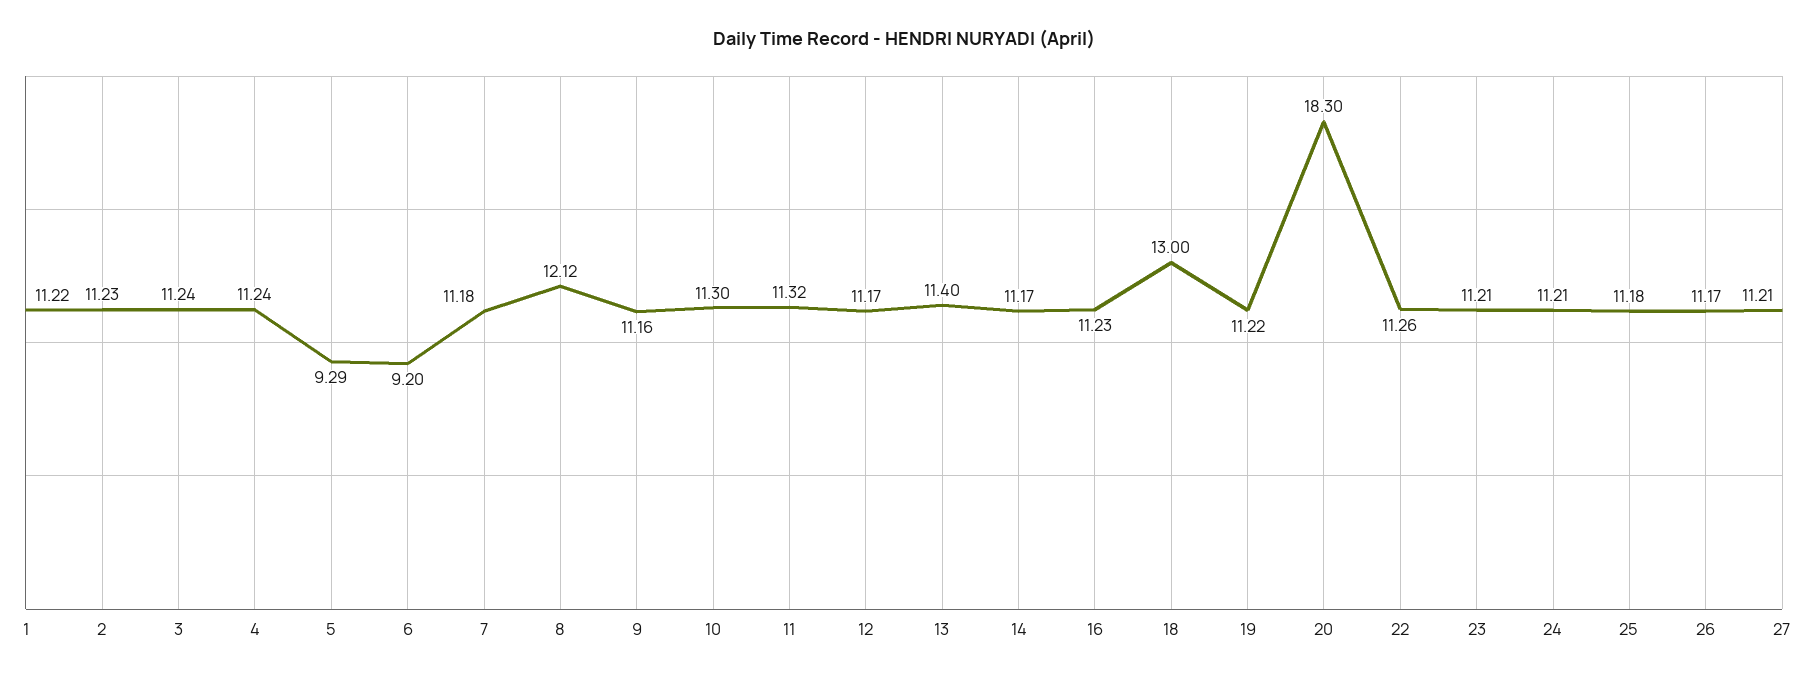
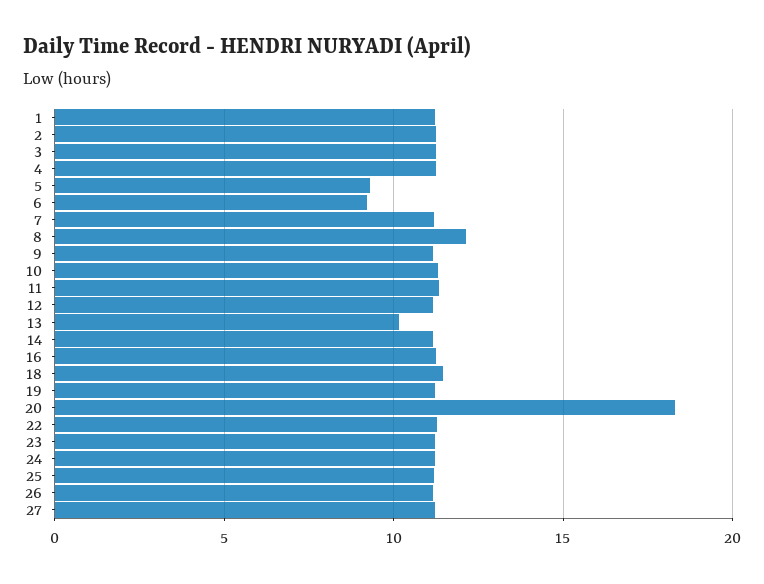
13: 11.4 -> 10
18: 13 -> 11.5

